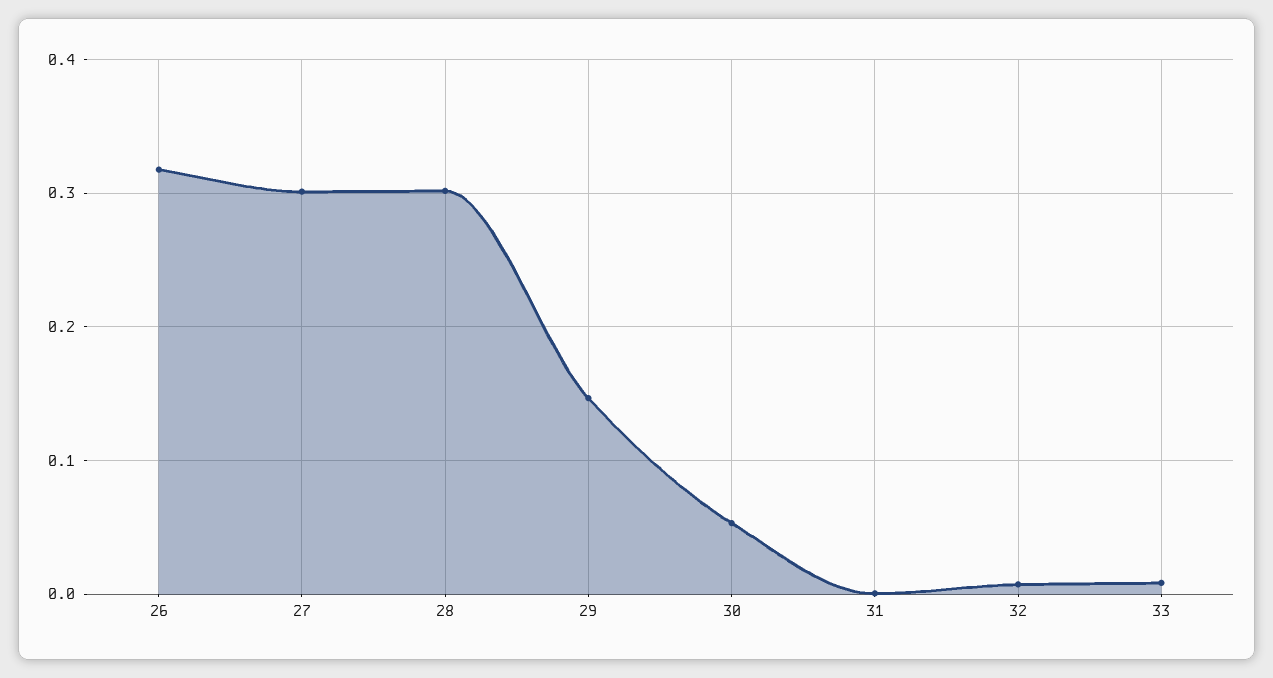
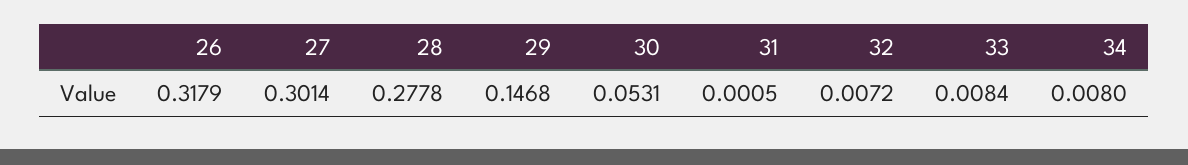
28: 0.3 -> 0.2778
34: none -> 0.008

